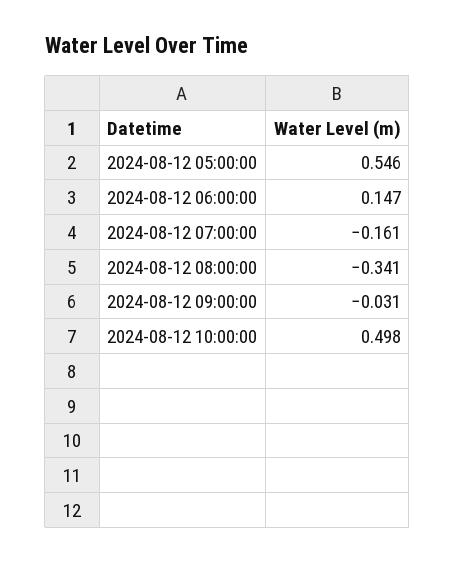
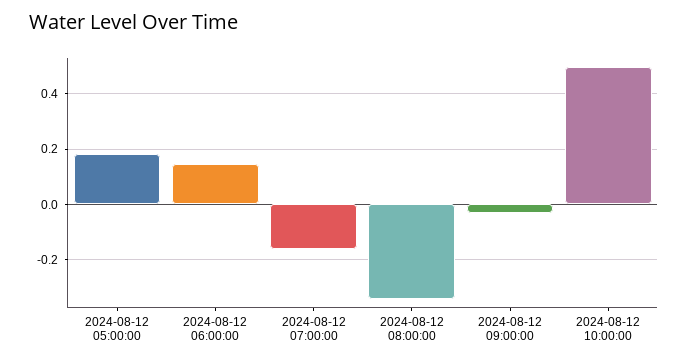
2024-08-12 05:00:00: 0.546 -> 0.175

